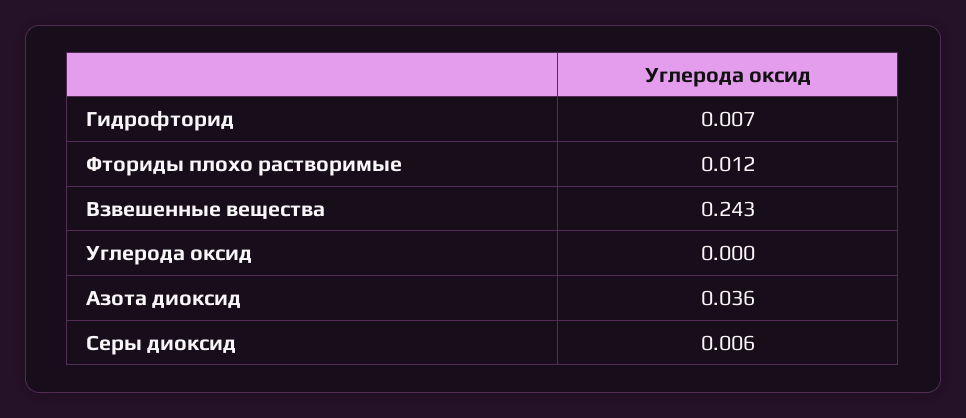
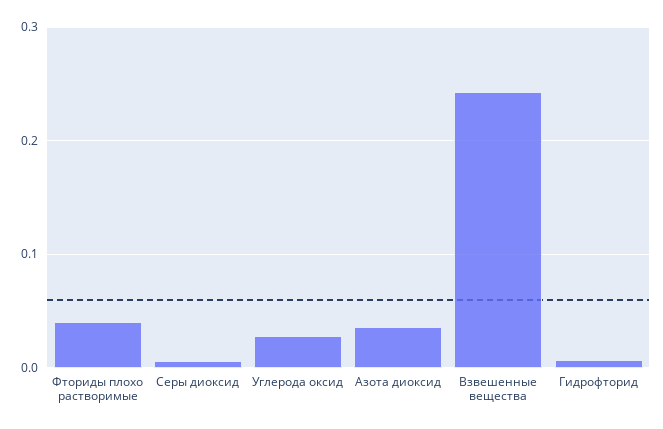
Фториды плохо растворимые: 0.012 -> 0.04
Углерода оксид: 0 -> 0.03

